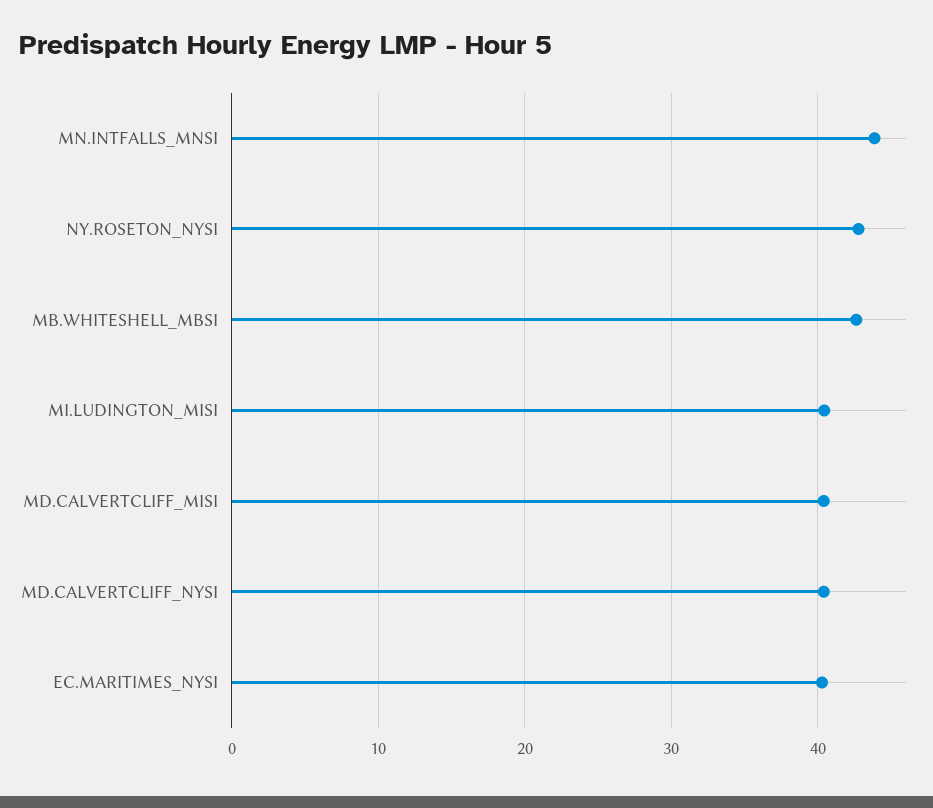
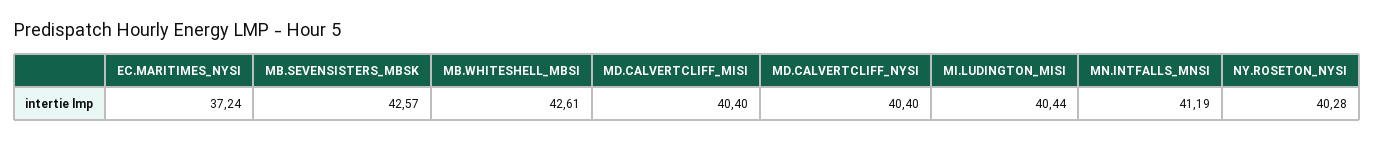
MN.INTFALLS_MNSI: 44 -> 41.19
NY.ROSETON_NYSI: 43 -> 40.28
EC.MARITIMES_NYSI: 40 -> 37.24
MB.SEVENSISTERS_MBSK: none -> 42.57

